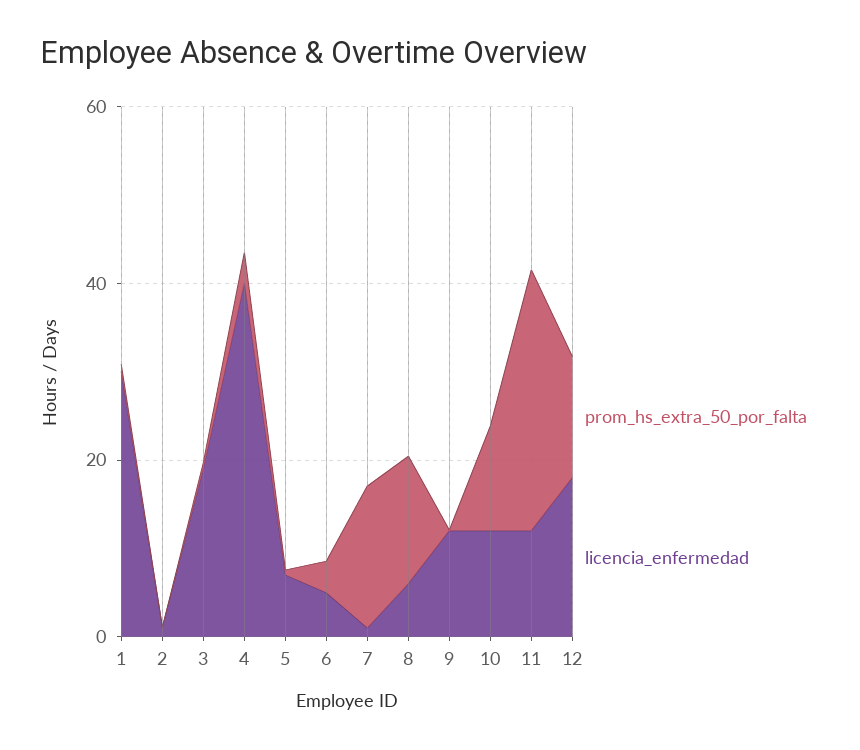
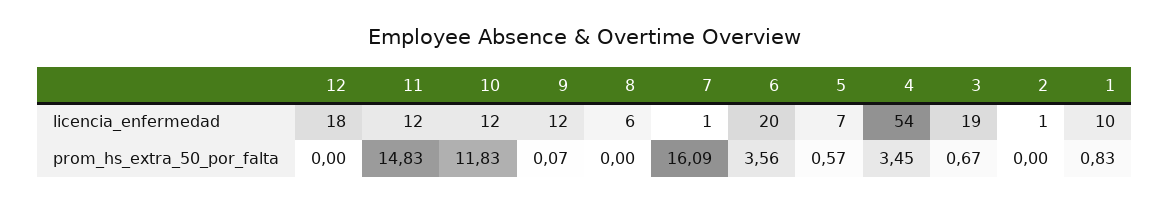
licencia_enfermedad, 1: 30 -> 10
licencia_enfermedad, 4: 40 -> 54
licencia_enfermedad, 6: 5 -> 20
prom_hs_extra_50_por_falta, 8: 15 -> 0
prom_hs_extra_50_por_falta, 11: 30 -> 14.83
prom_hs_extra_50_por_falta, 12: 15 -> 0

